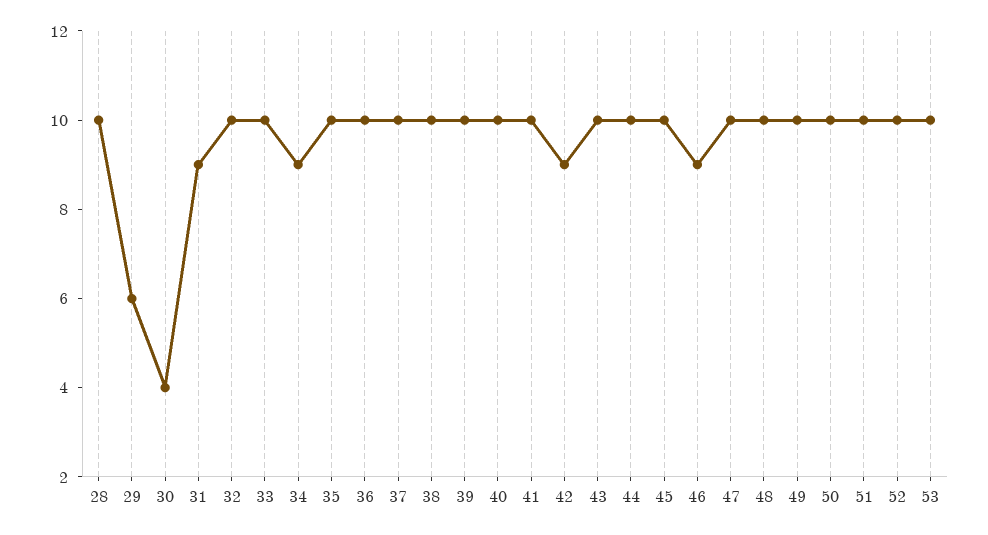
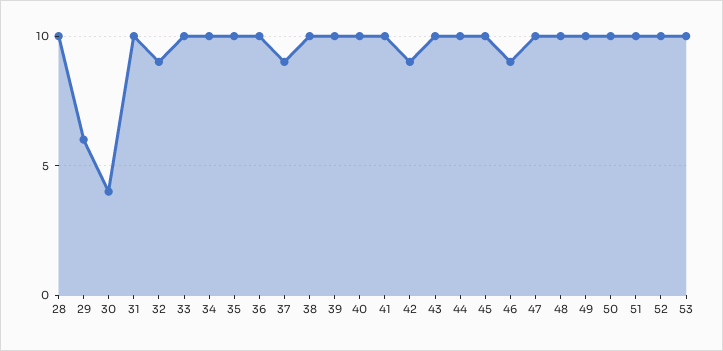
31: 9 -> 10
32: 10 -> 9
34: 9 -> 10
37: 10 -> 9

